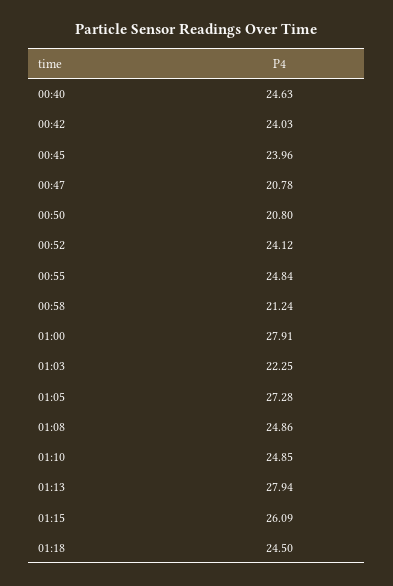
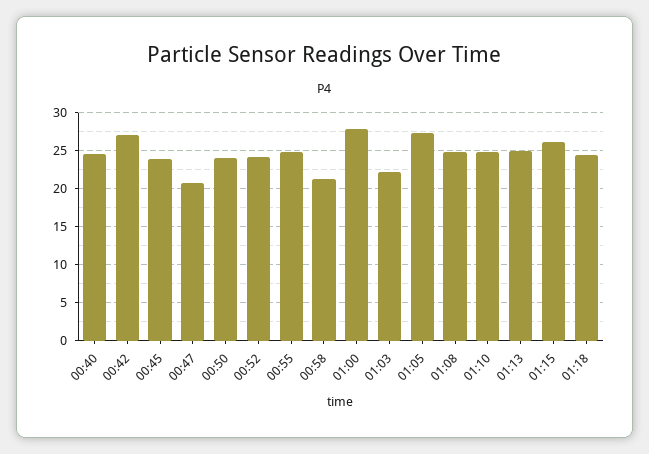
00:42: 24.03 -> 27
00:50: 20.8 -> 24
01:13: 27.94 -> 25

